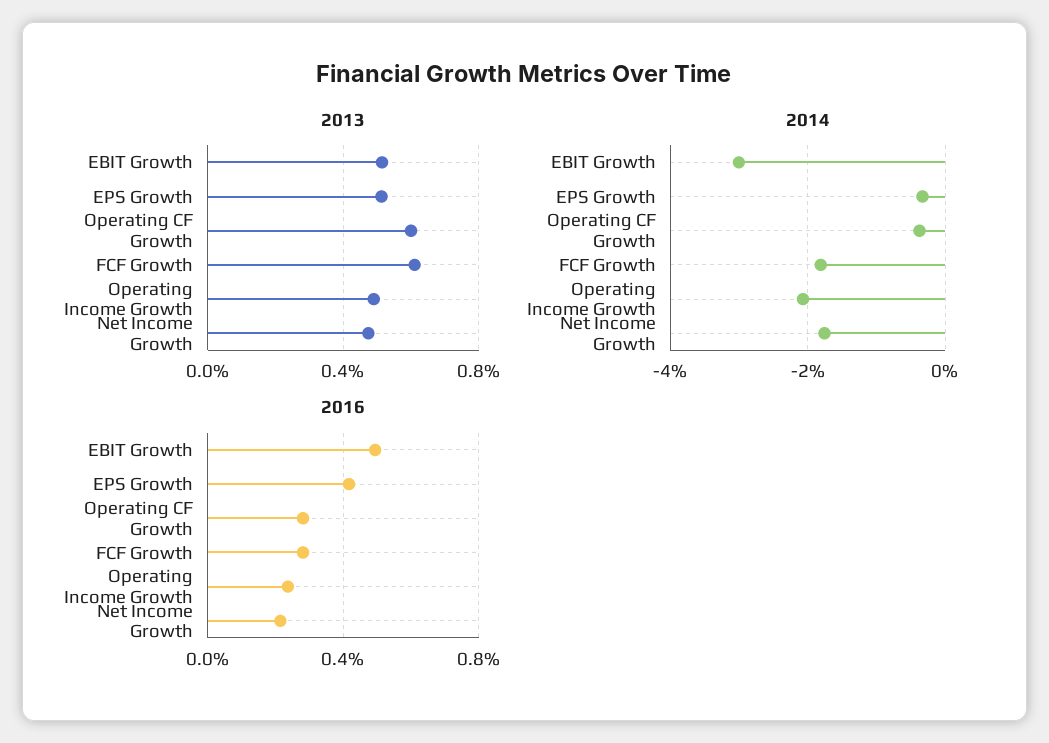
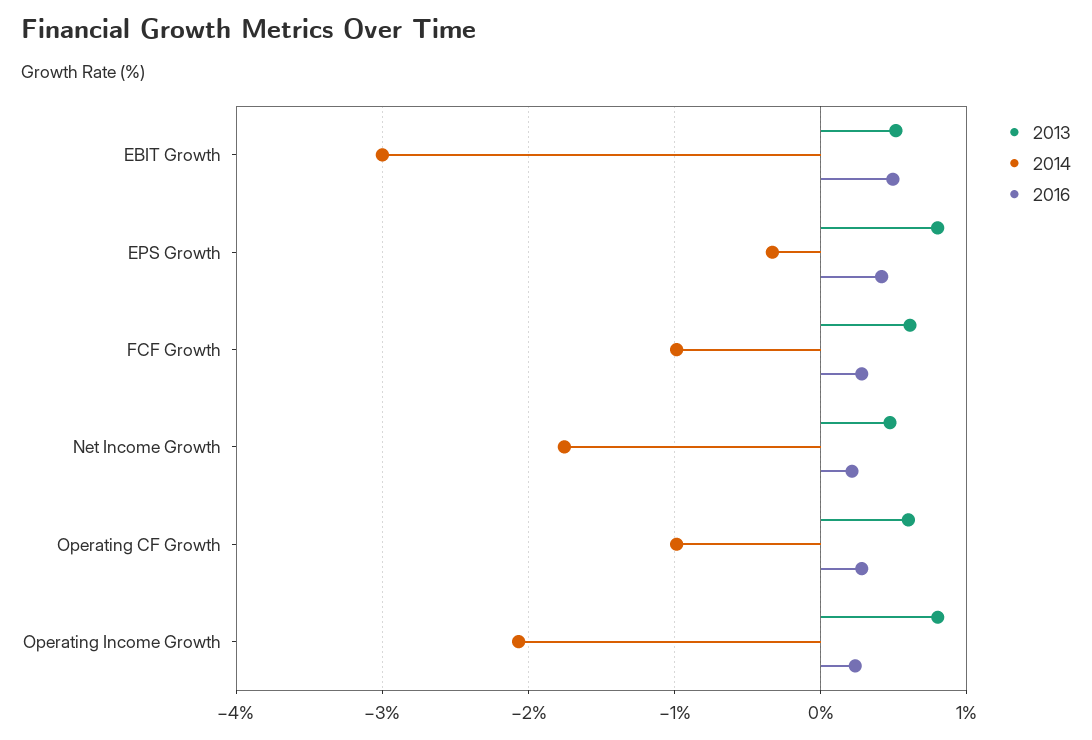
2013, EPS Growth: 0.5 -> 0.8
2013, Operating Income Growth: 0.5 -> 0.8
2014, Operating CF Growth: -0.4 -> -1
2014, FCF Growth: -1.8 -> -1

